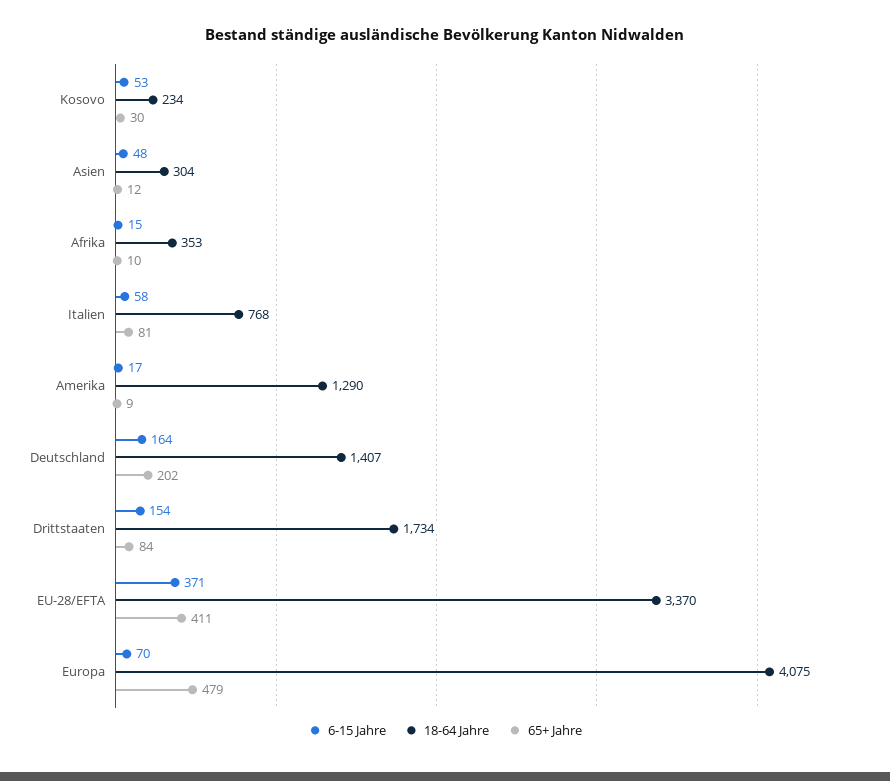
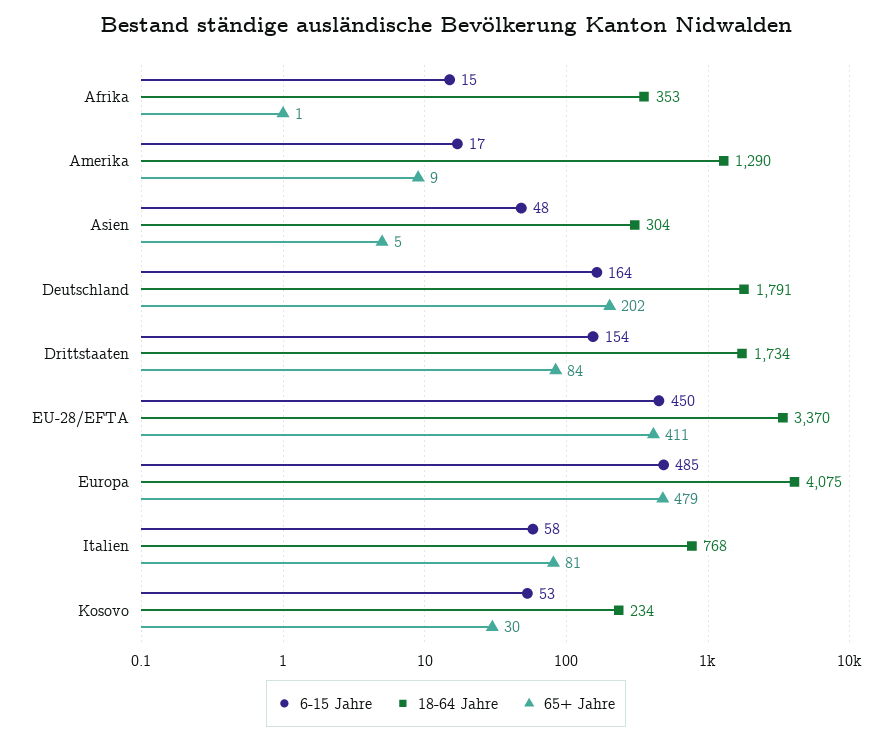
65+ Jahre, Asien: 12 -> 5
65+ Jahre, Afrika: 10 -> 1
18-64 Jahre, Deutschland: 1407 -> 1791
6-15 Jahre, EU-28/EFTA: 371 -> 450
6-15 Jahre, Europa: 70 -> 485

